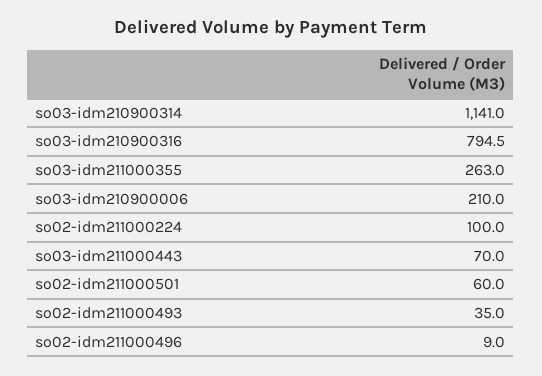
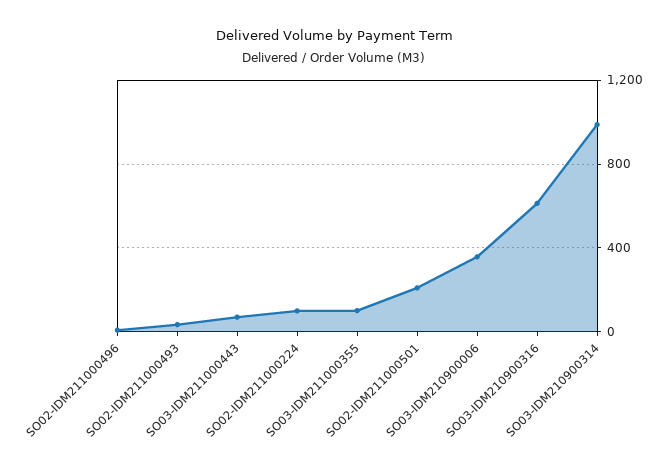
so03-idm210900314: 1141 -> 1000
so03-idm210900316: 794.5 -> 600
so03-idm211000355: 263 -> 100
so03-idm210900006: 210 -> 350
so02-idm211000501: 60 -> 200

